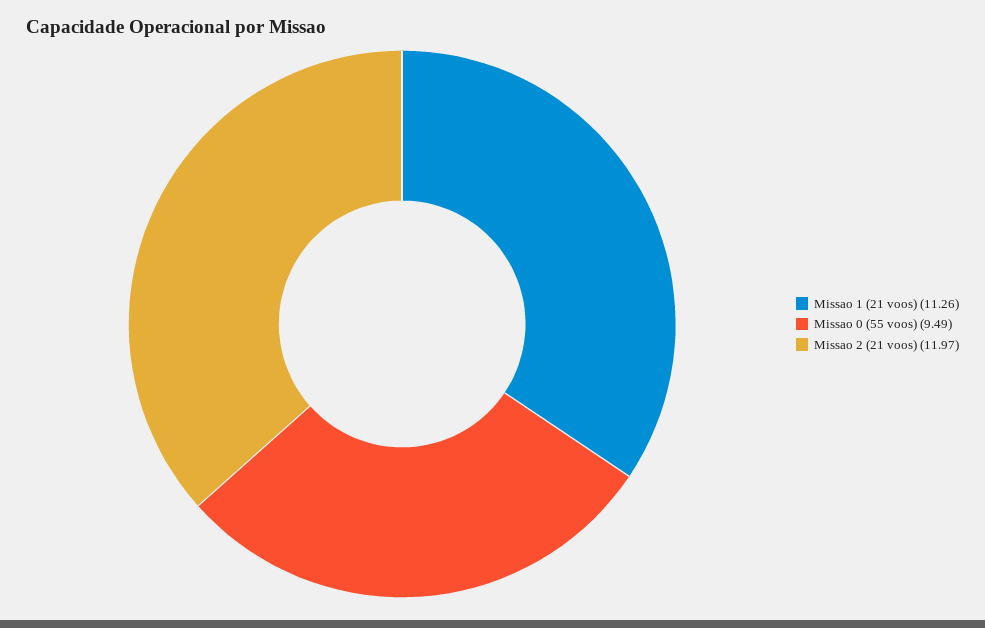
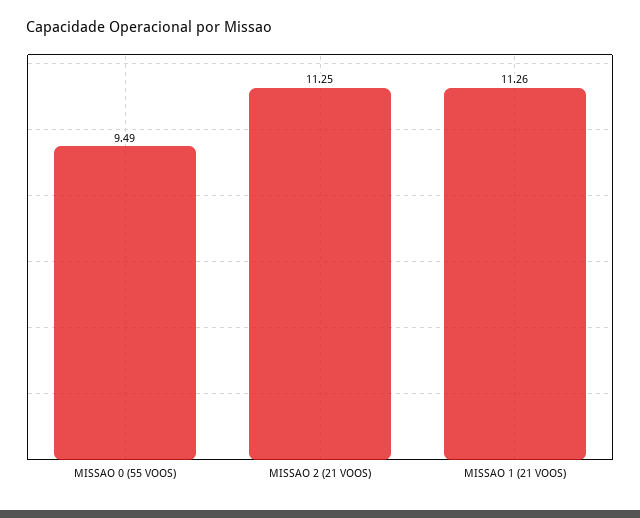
Missao 2 (21 voos): 11.97 -> 11.25

